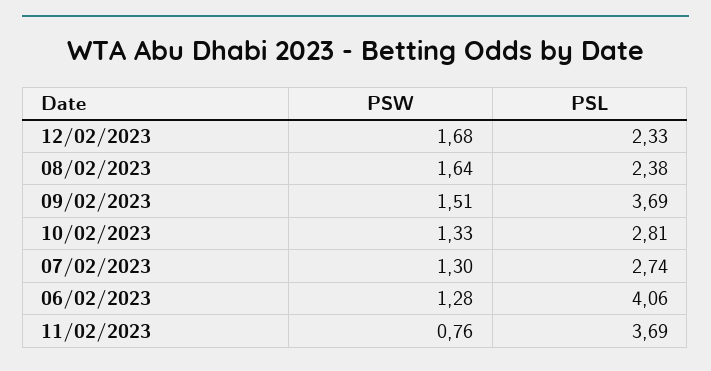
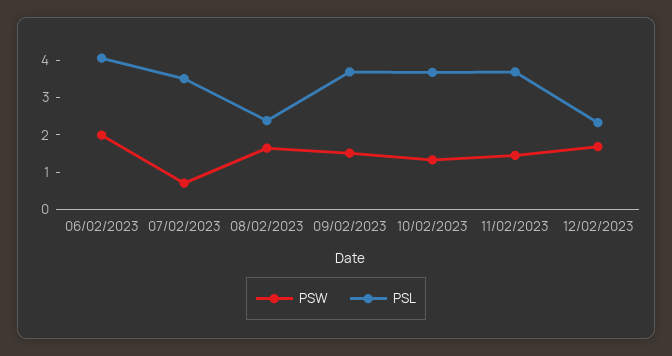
PSL, 10/02/2023: 2.81 -> 3.75
PSW, 07/02/2023: 1.3 -> 0.75
PSL, 07/02/2023: 2.74 -> 3.5
PSW, 06/02/2023: 1.28 -> 2
PSW, 11/02/2023: 0.76 -> 1.5

